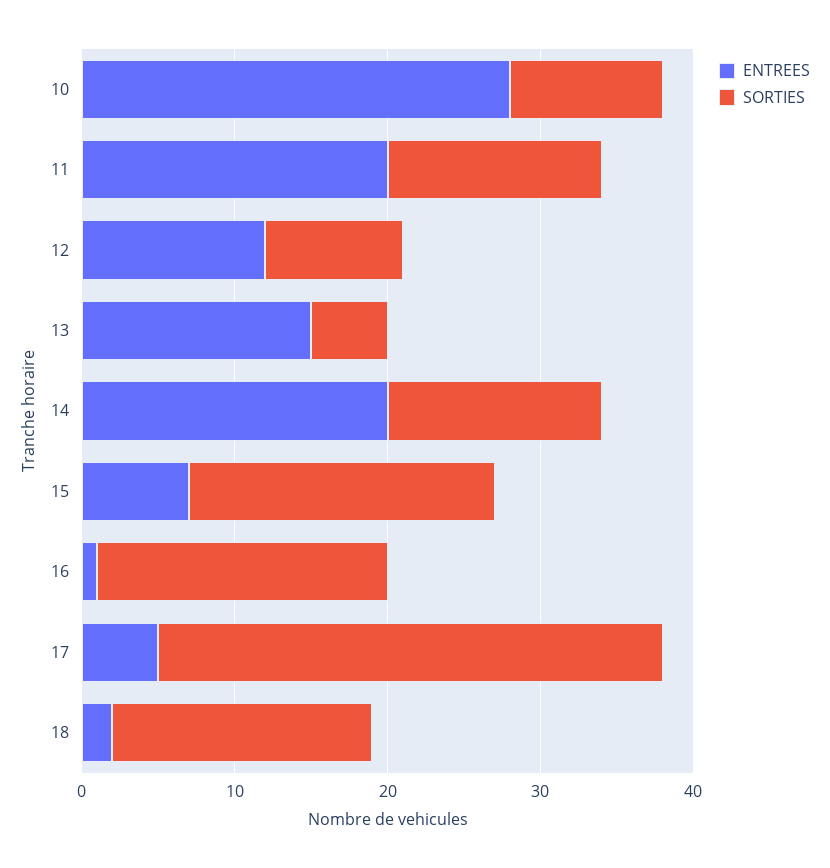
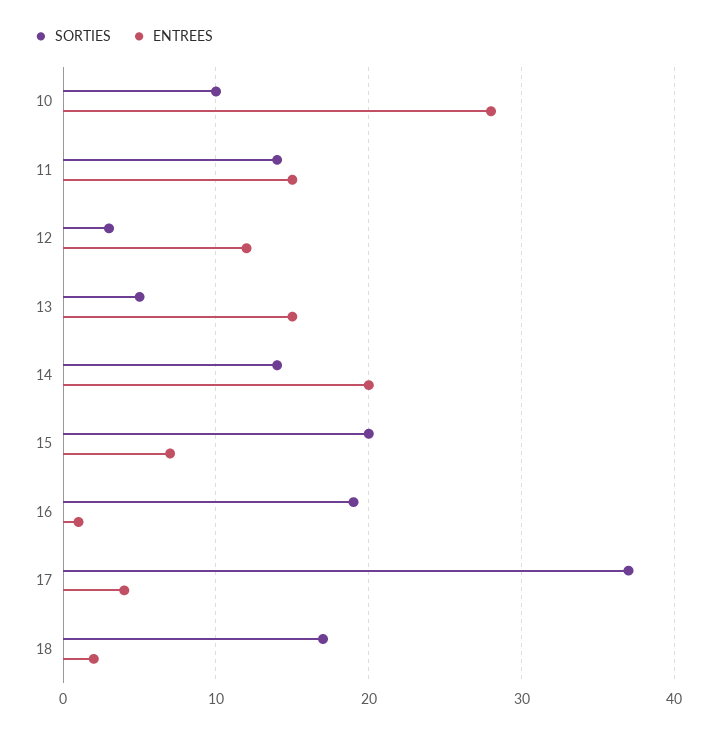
ENTREES, 11: 20 -> 15
SORTIES, 12: 9 -> 3
ENTREES, 17: 5 -> 4
SORTIES, 17: 33 -> 37

